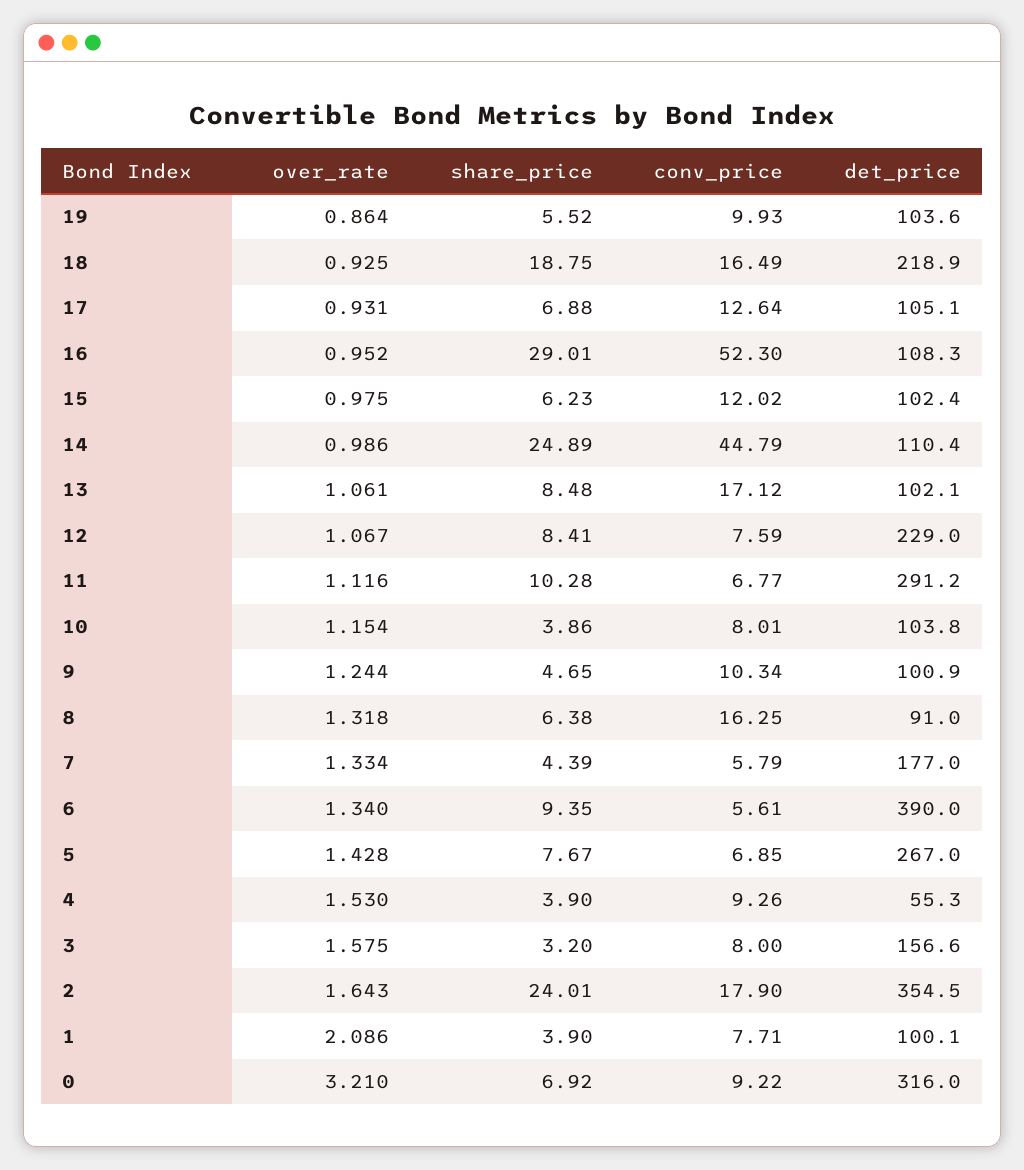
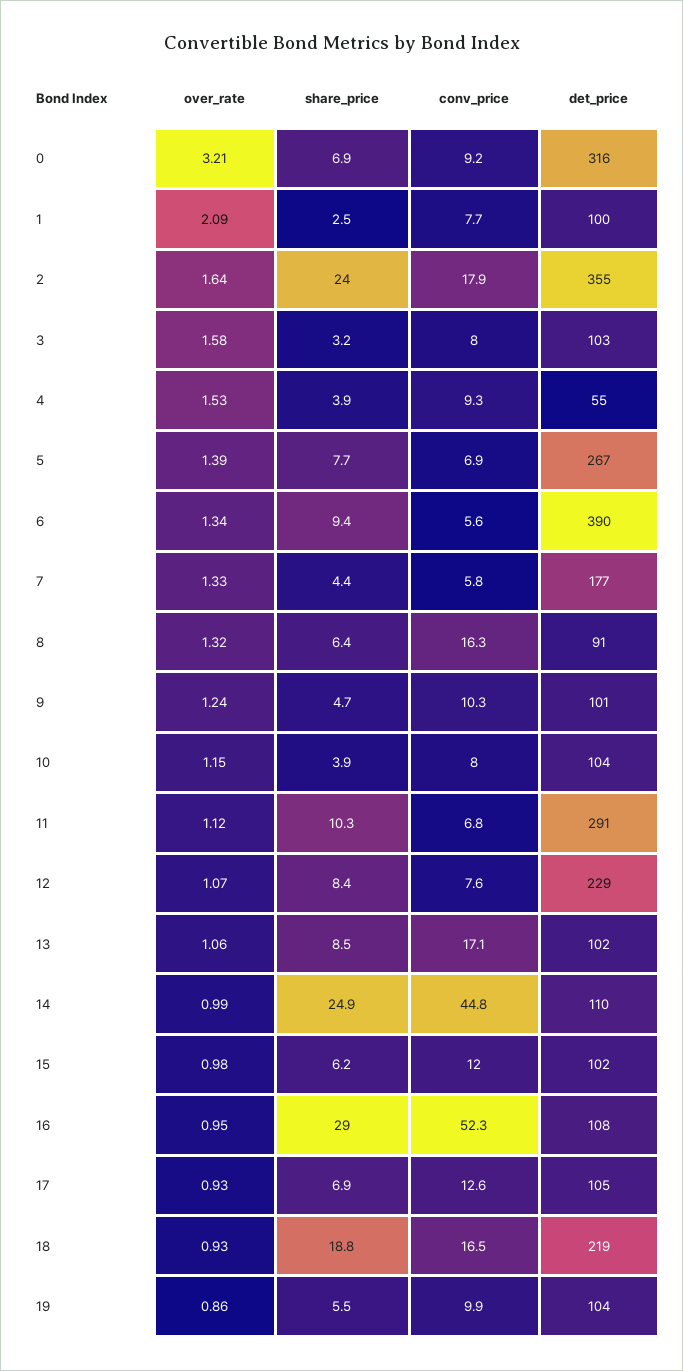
over_rate, 5: 1.428 -> 1.39
det_price, 3: 156.6 -> 103
share_price, 1: 3.9 -> 2.5

